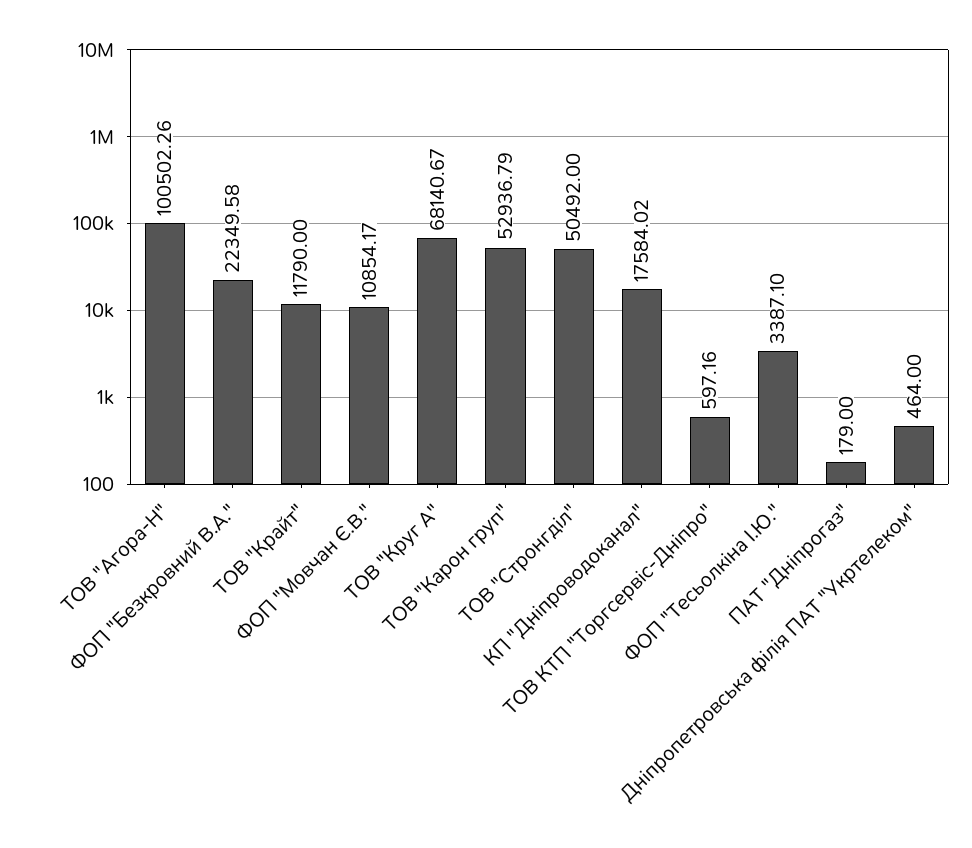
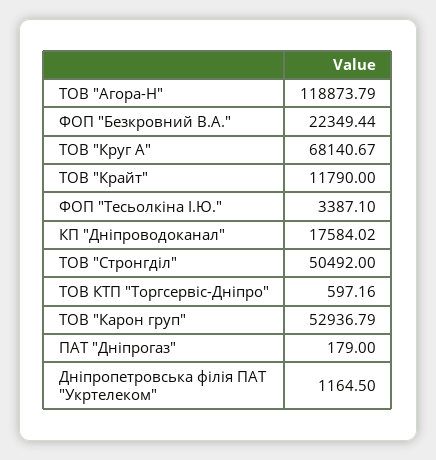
ТОВ "Агора-Н": 100502.26 -> 118873.79
ФОП "Безкровний В.А.": 22349.58 -> 22349.44
ФОП "Мовчан Є.В.": 10854.17 -> none
Дніпропетровська філія ПАТ "Укртелеком": 464 -> 1164.5

